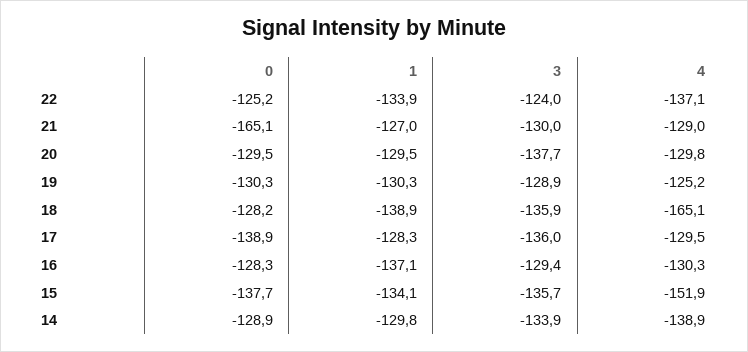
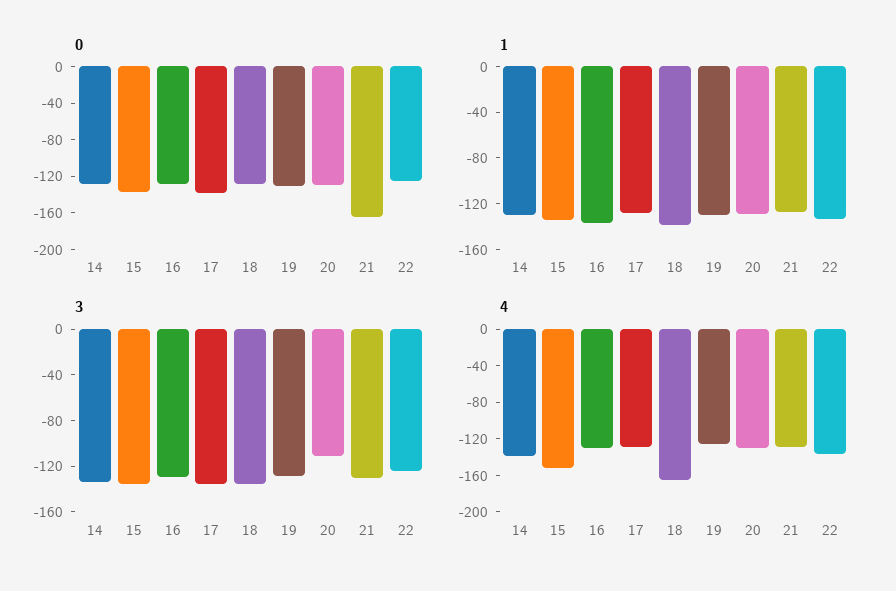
3, 20: -137.7 -> -110

